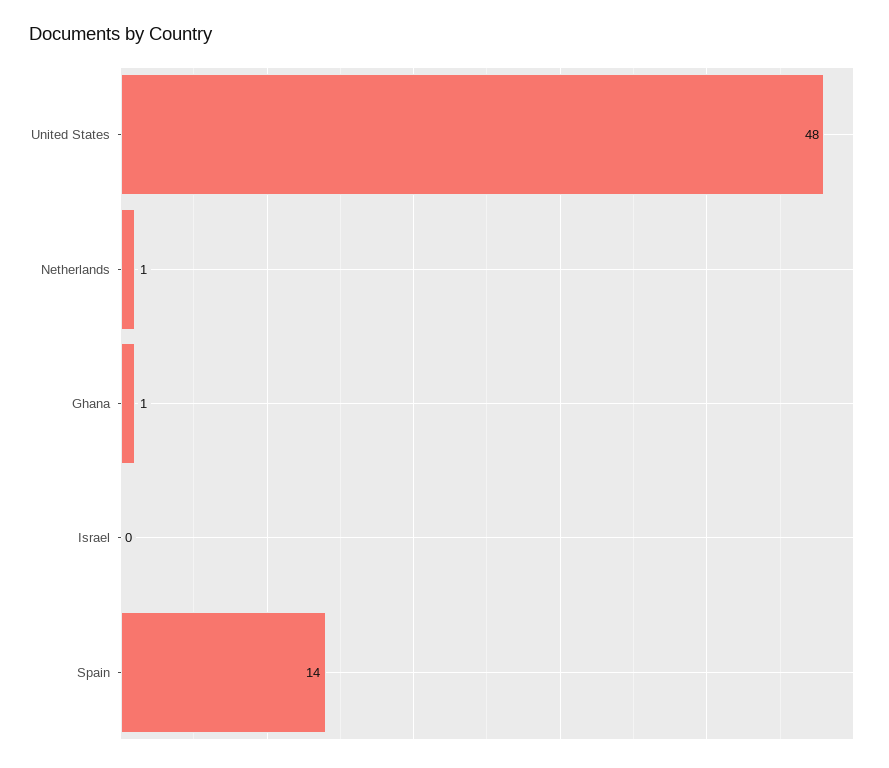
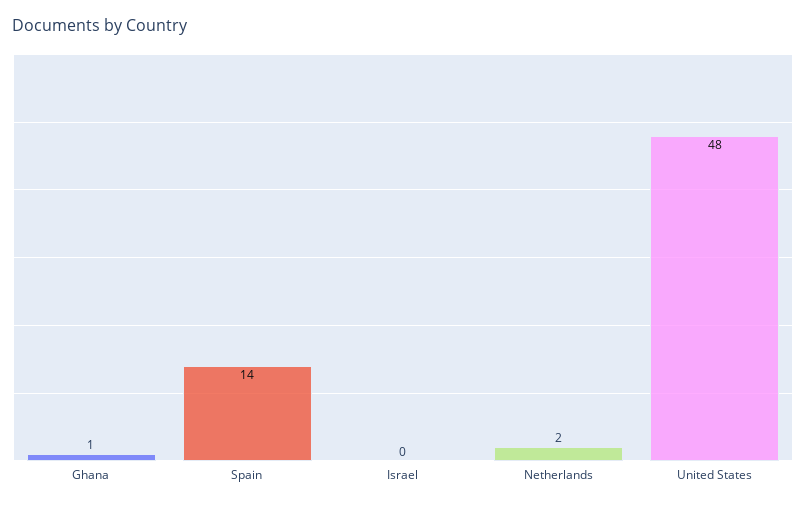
Netherlands: 1 -> 2

